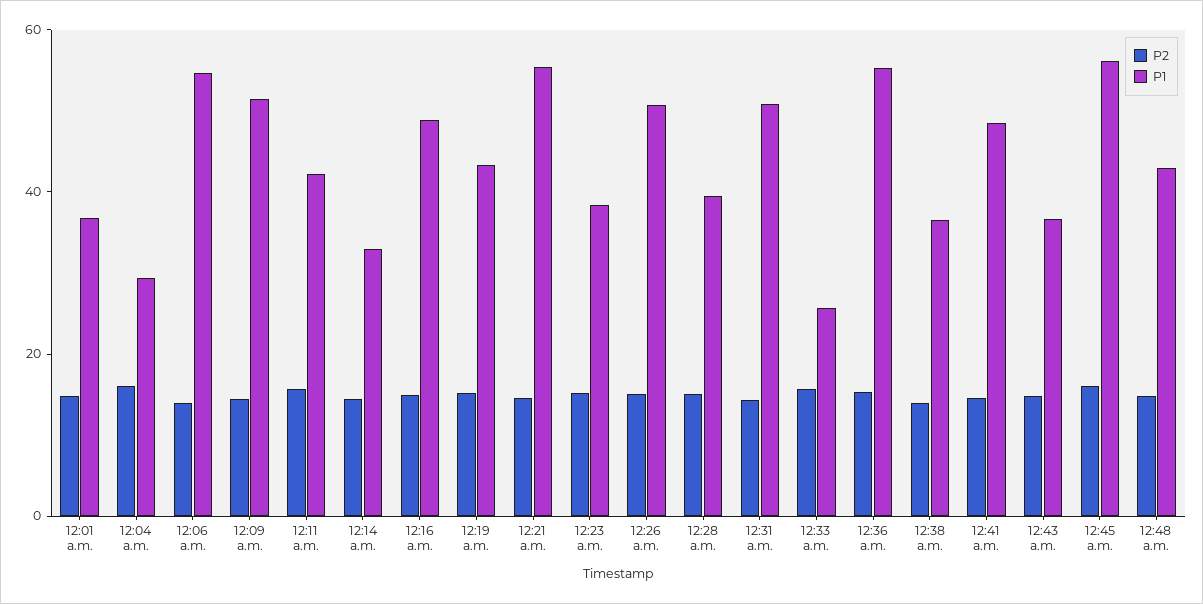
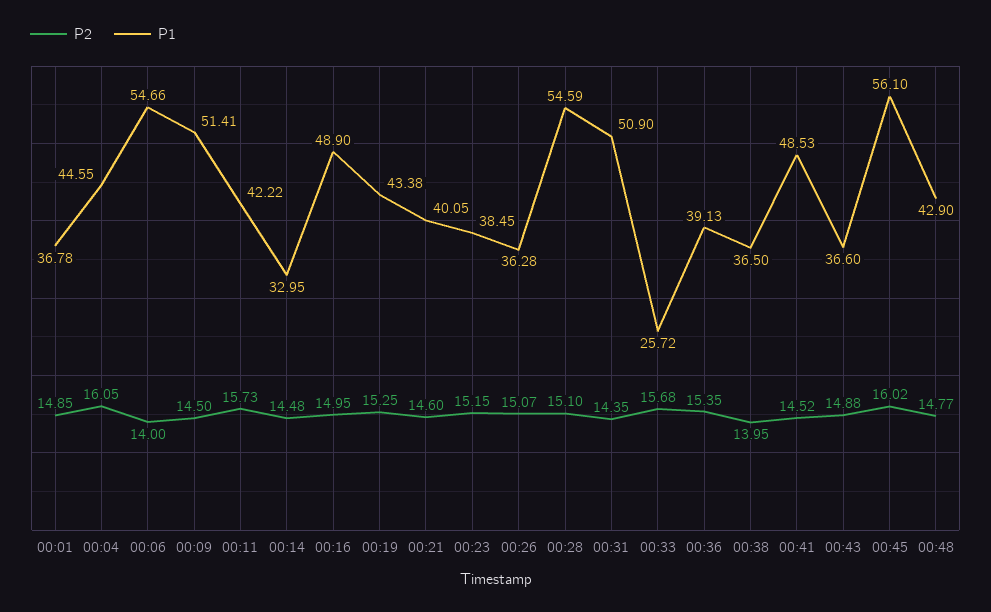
P1, 12:04 a.m.: 30 -> 44.55
P1, 12:21 a.m.: 55 -> 40.05
P1, 12:26 a.m.: 50 -> 36.28
P1, 12:28 a.m.: 40 -> 54.59
P1, 12:36 a.m.: 55 -> 39.13

